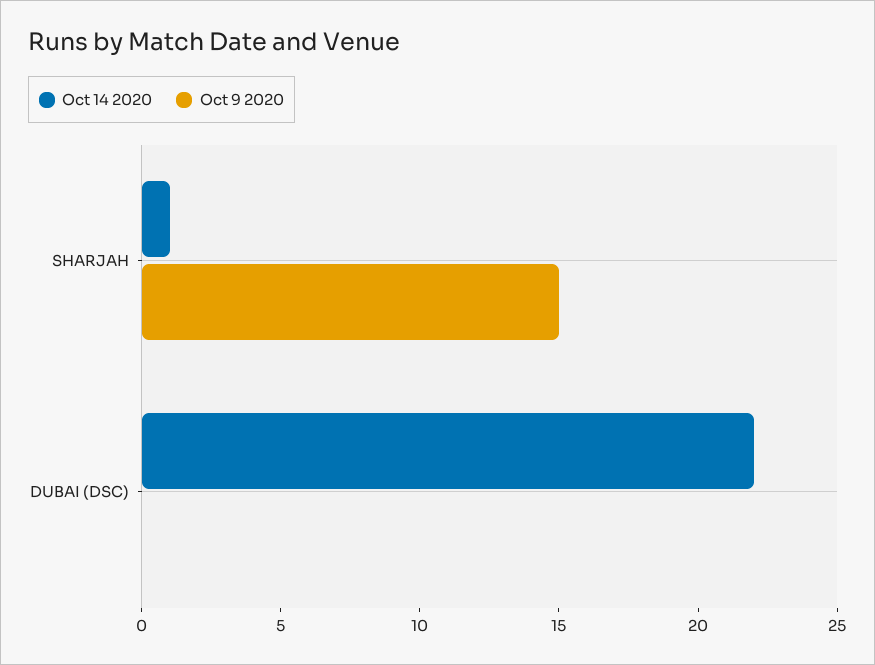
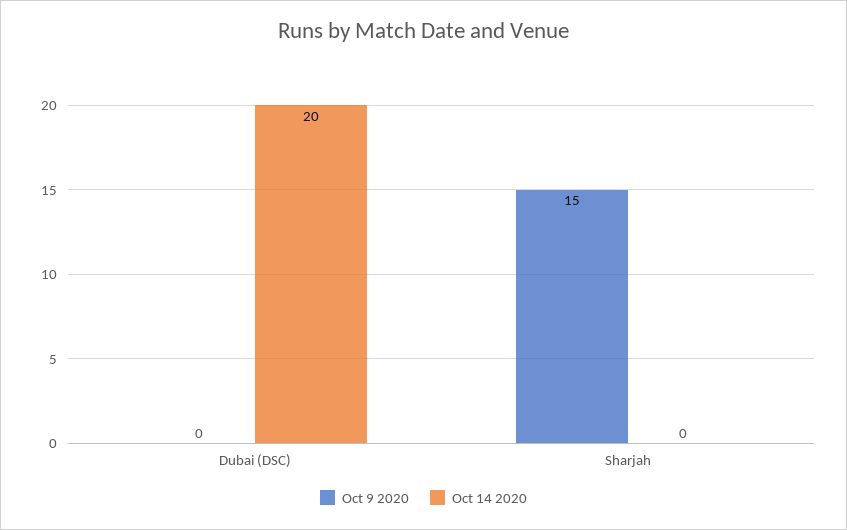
Oct 14 2020, SHARJAH: 1 -> 0
Oct 14 2020, DUBAI (DSC): 22 -> 20

